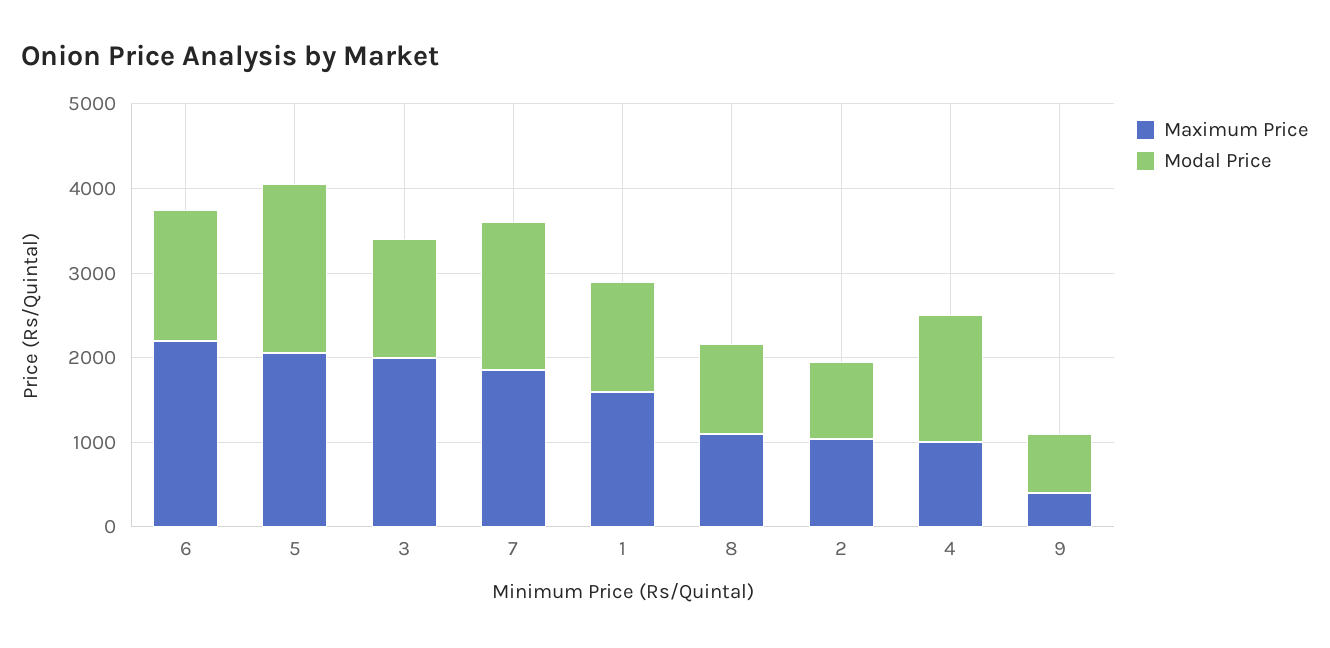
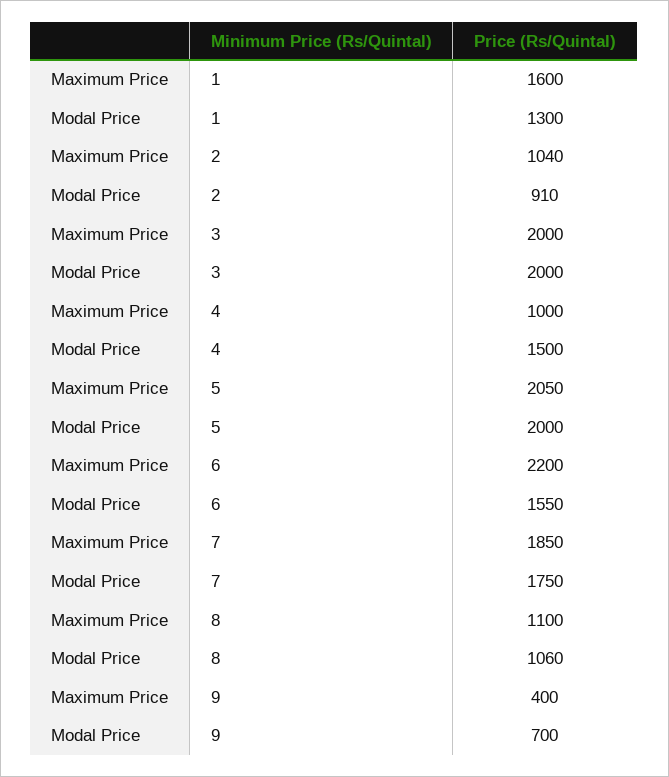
Modal Price, 3: 1400 -> 2000

